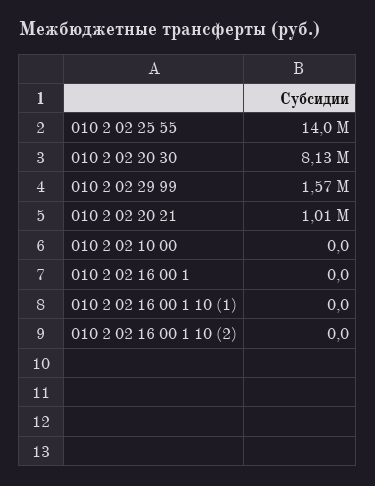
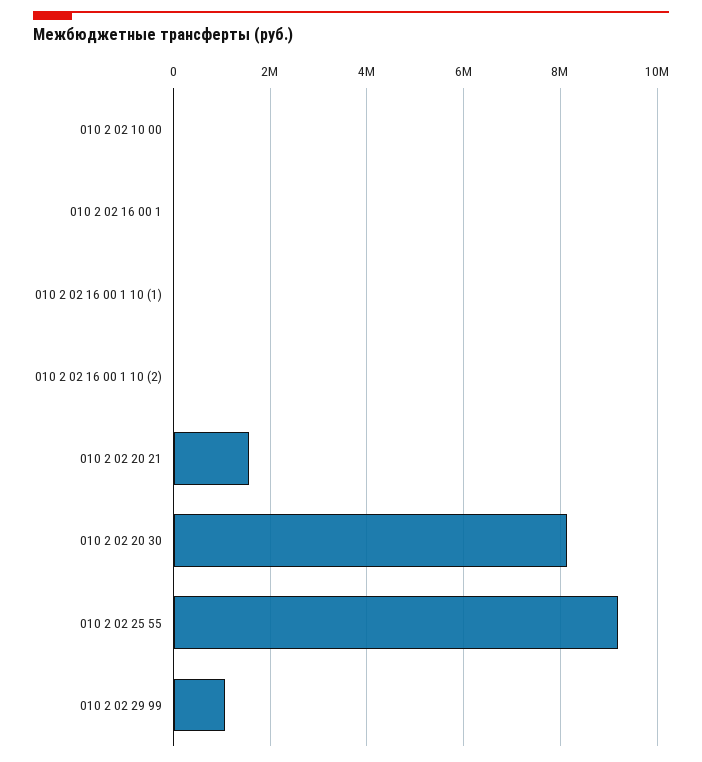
010 2 02 25 55: 14000000 -> 9200000
010 2 02 29 99: 1570000 -> 1000000
010 2 02 20 21: 1010000 -> 1600000

